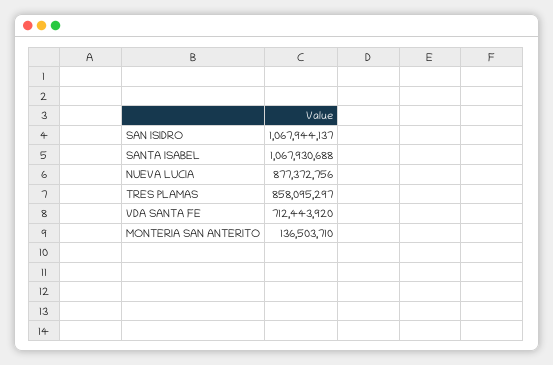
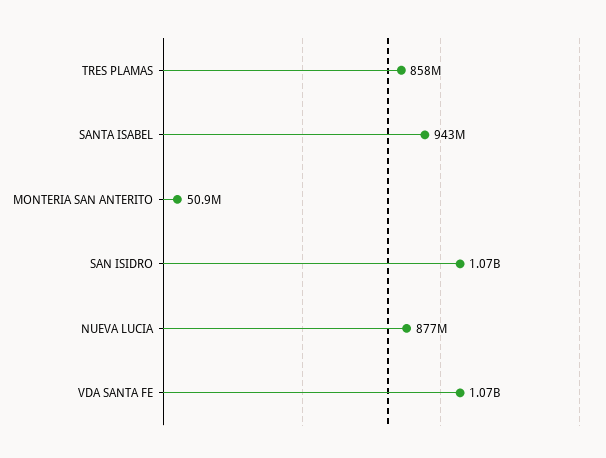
SANTA ISABEL: 1067930688 -> 943000000
VDA SANTA FE: 712443920 -> 1070000000
MONTERIA SAN ANTERITO: 136503710 -> 50900000

